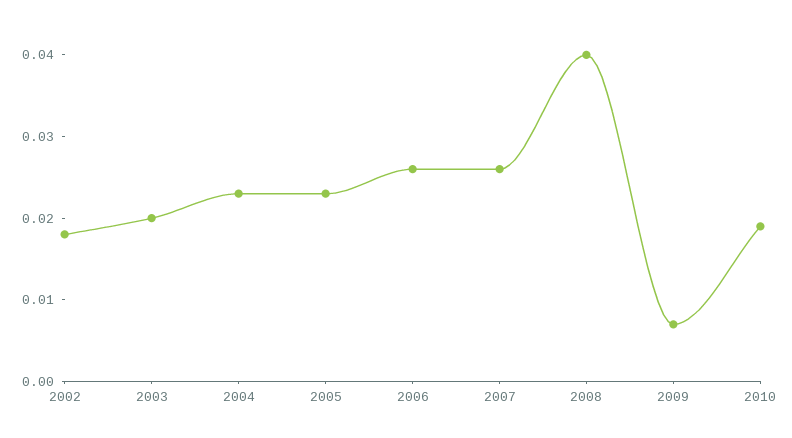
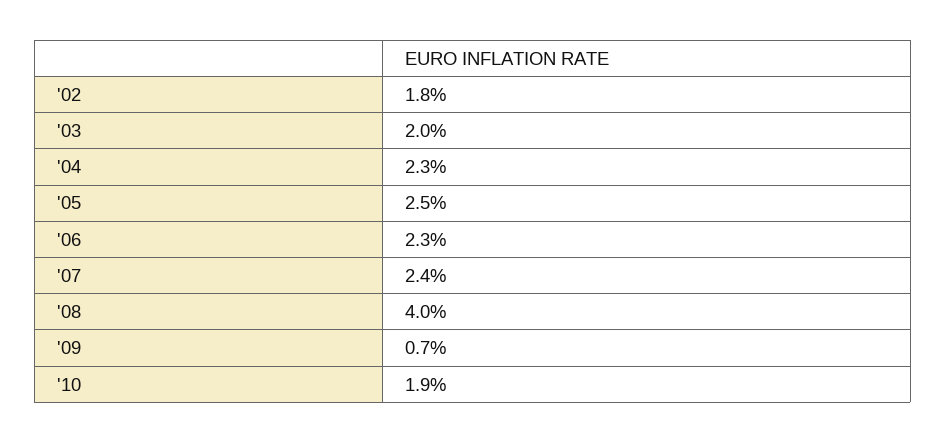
2005: 0.023 -> 0.025
2006: 0.026 -> 0.023
2007: 0.026 -> 0.024

